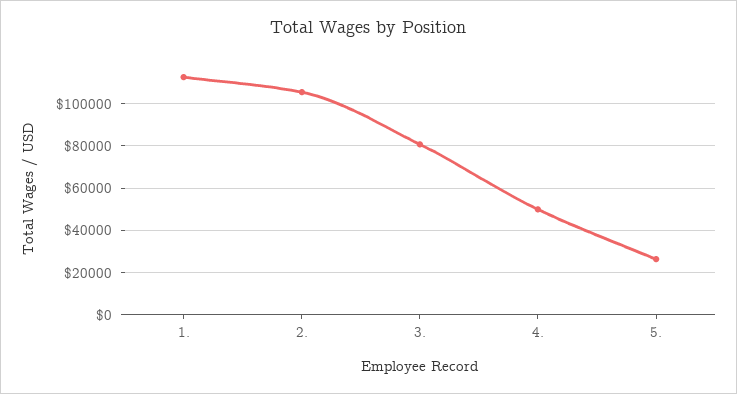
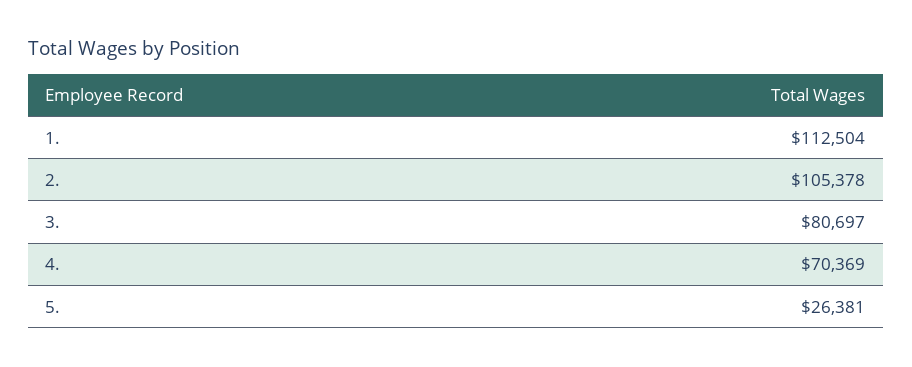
4.: 50000 -> 70369

